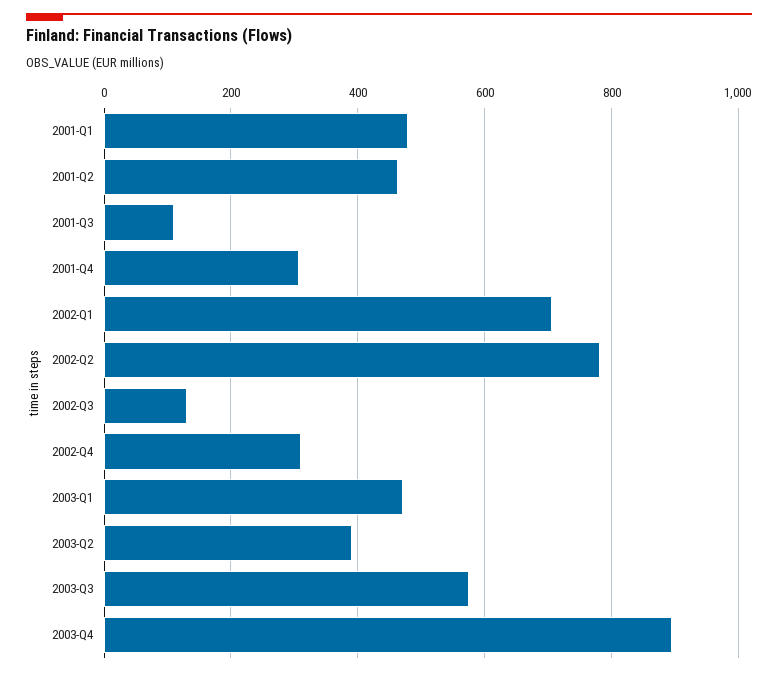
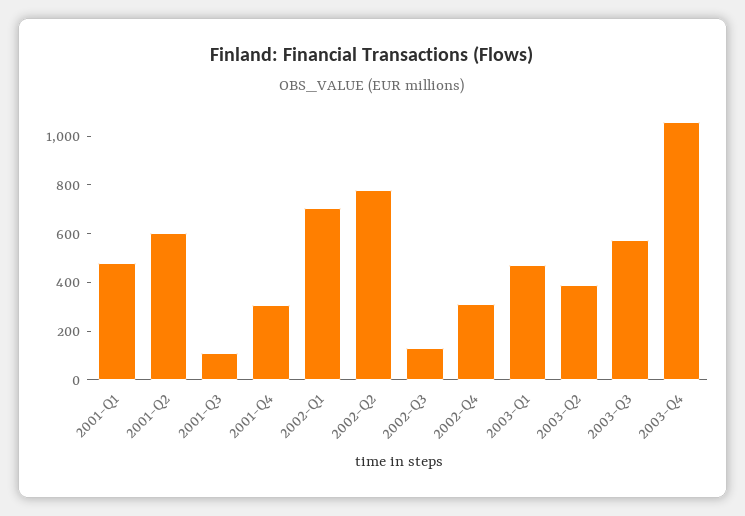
2001-Q2: 460 -> 600
2003-Q4: 900 -> 1050

